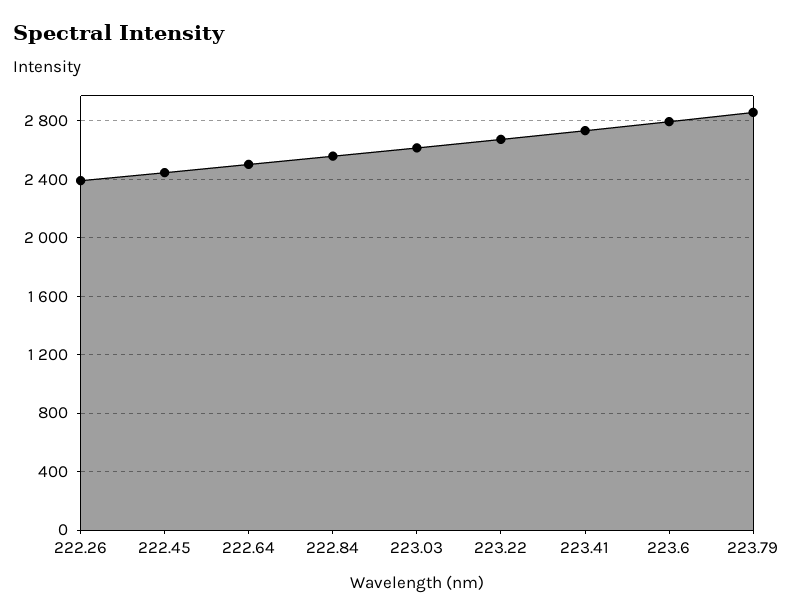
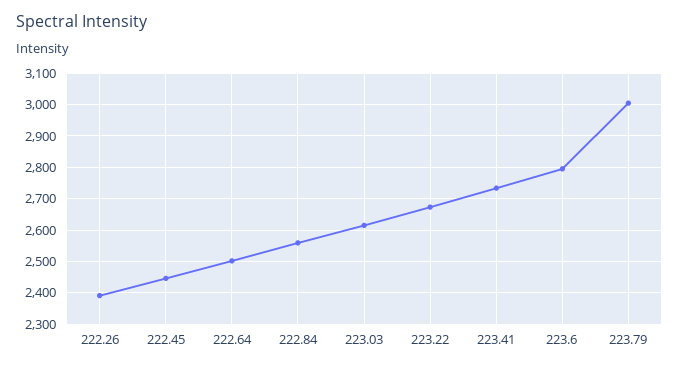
223.79: 2850 -> 3000

